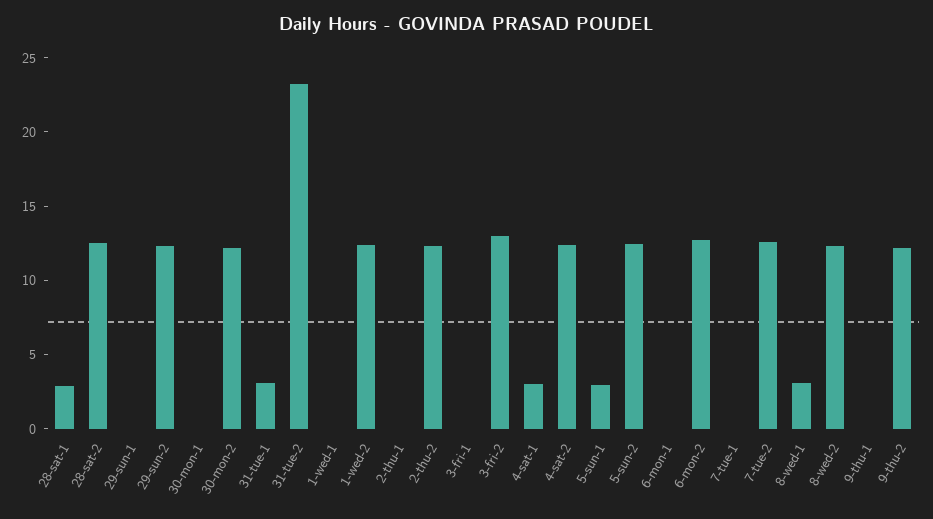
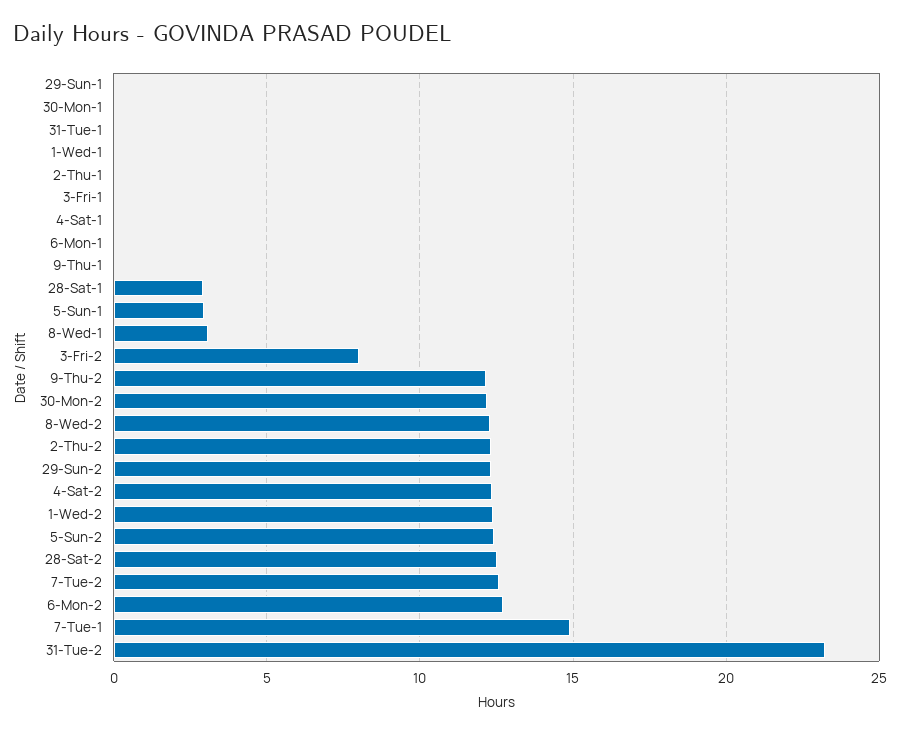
31-tue-1: 3 -> 0
3-fri-2: 13 -> 8
4-sat-1: 3 -> 0
7-tue-1: 0 -> 15

